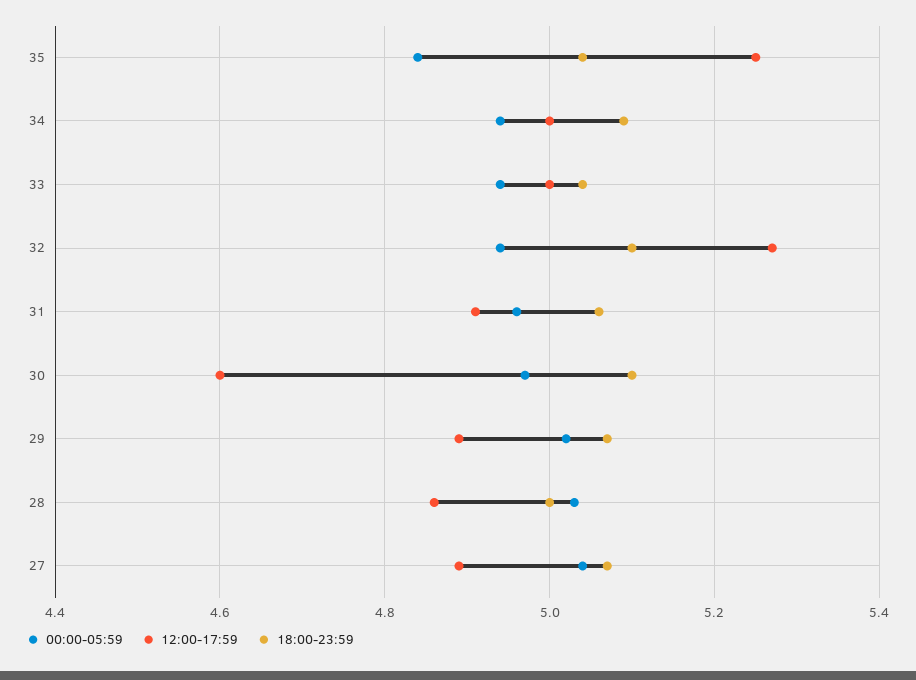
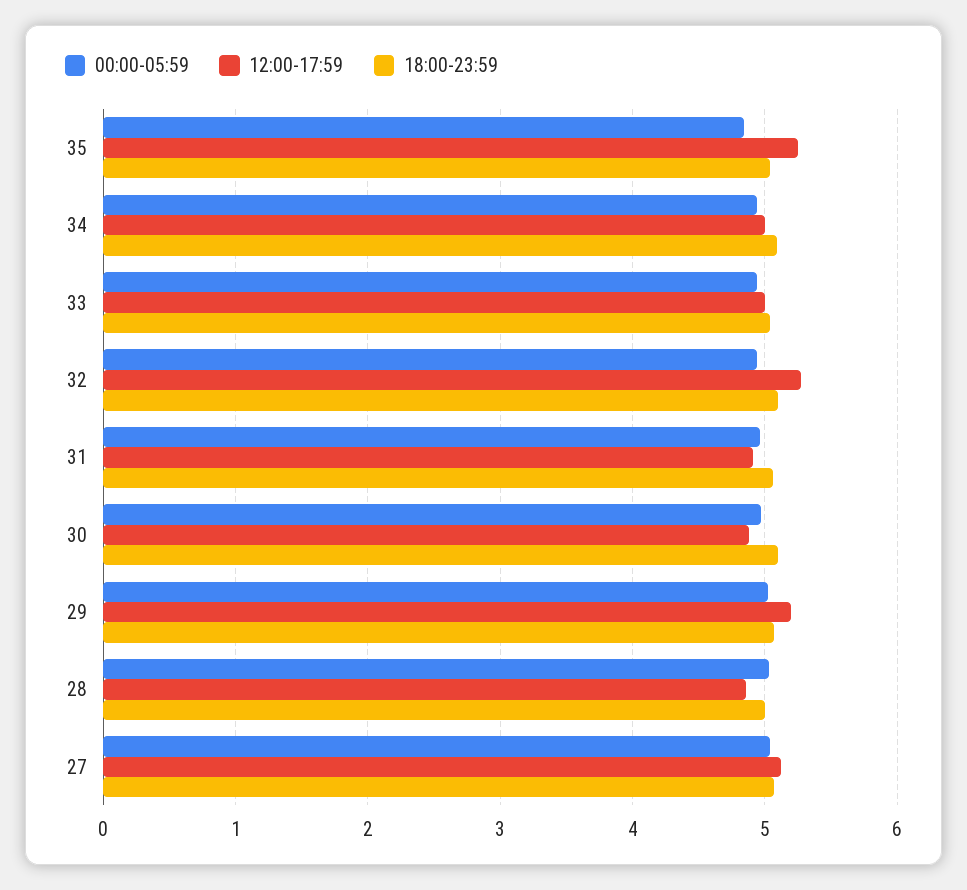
12:00-17:59, 30: 4.6 -> 4.9
12:00-17:59, 29: 4.9 -> 5.2
12:00-17:59, 27: 4.9 -> 5.1

